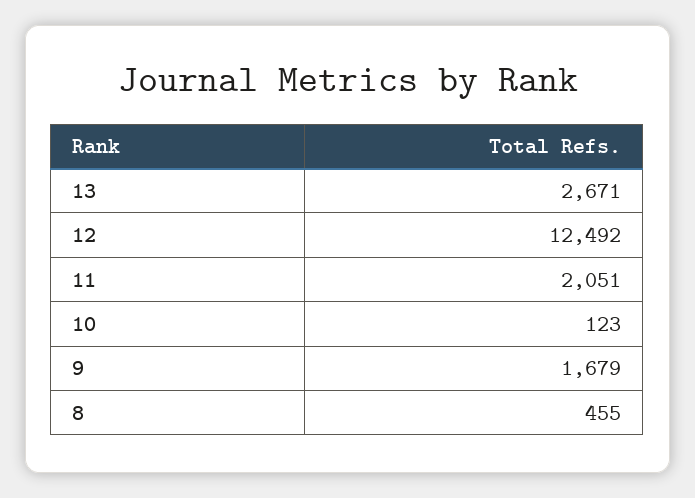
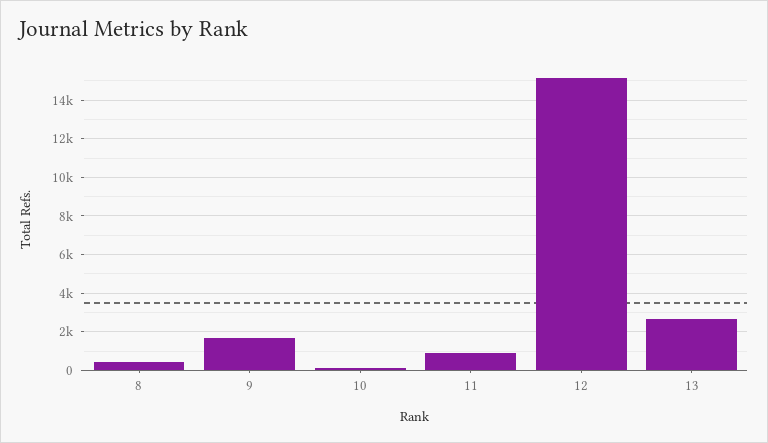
12: 12492 -> 15000
11: 2051 -> 1000

